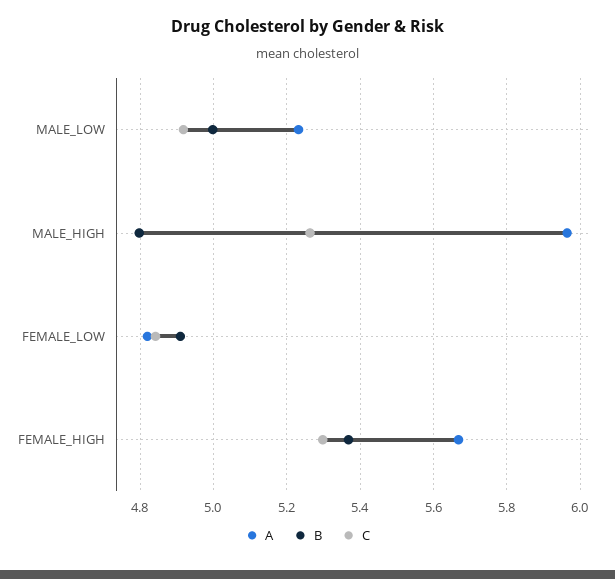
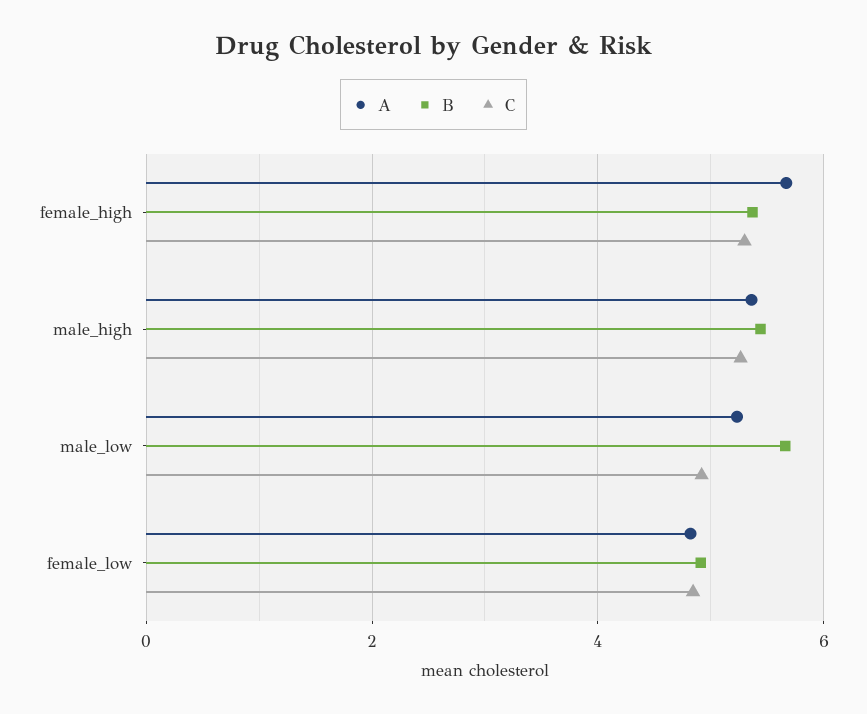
B, MALE_LOW: 5 -> 5.6
A, MALE_HIGH: 5.96 -> 5.4
B, MALE_HIGH: 4.8 -> 5.4

